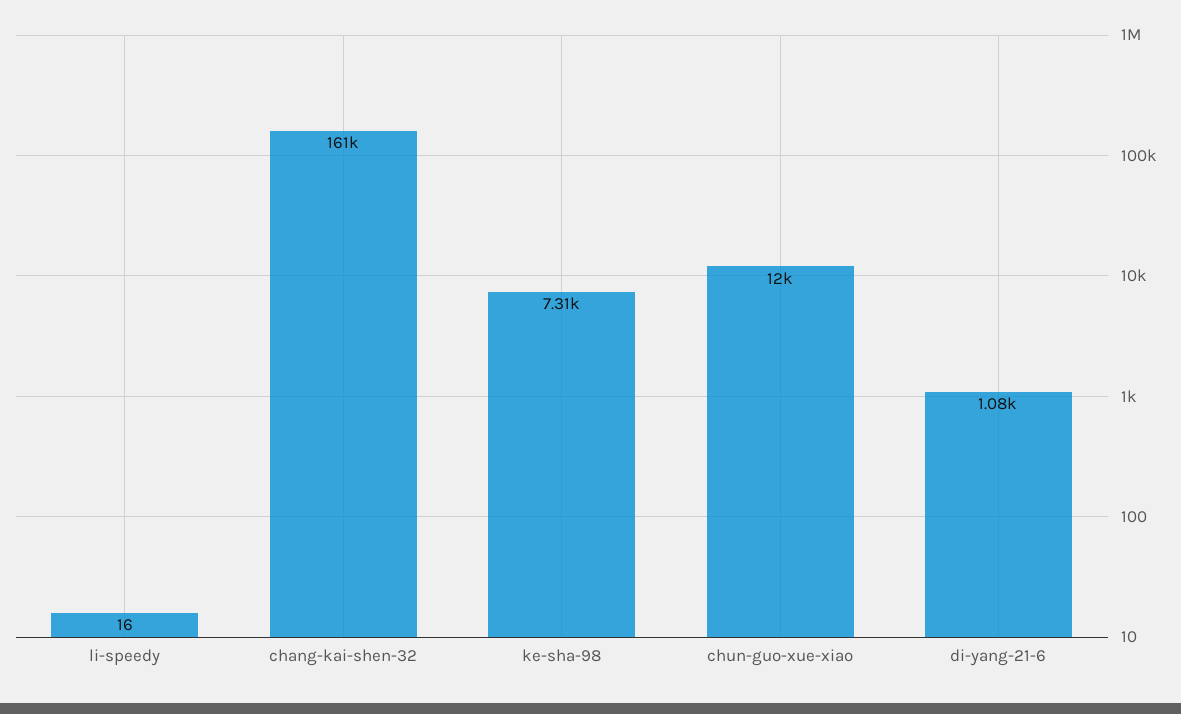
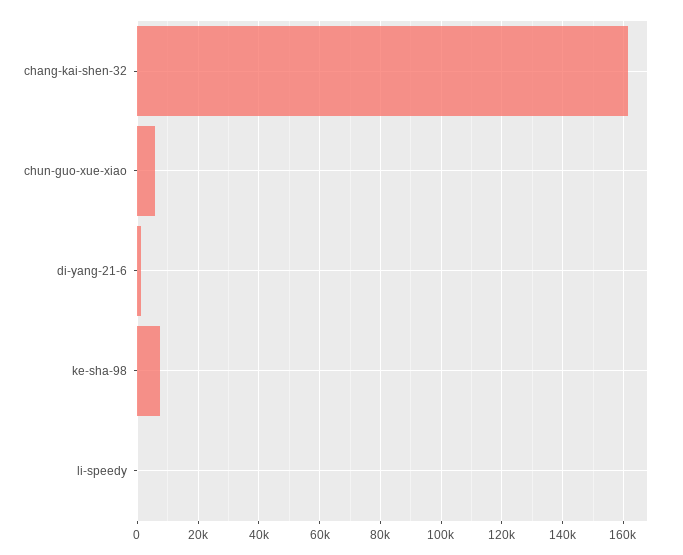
chun-guo-xue-xiao: 12000 -> 6000

